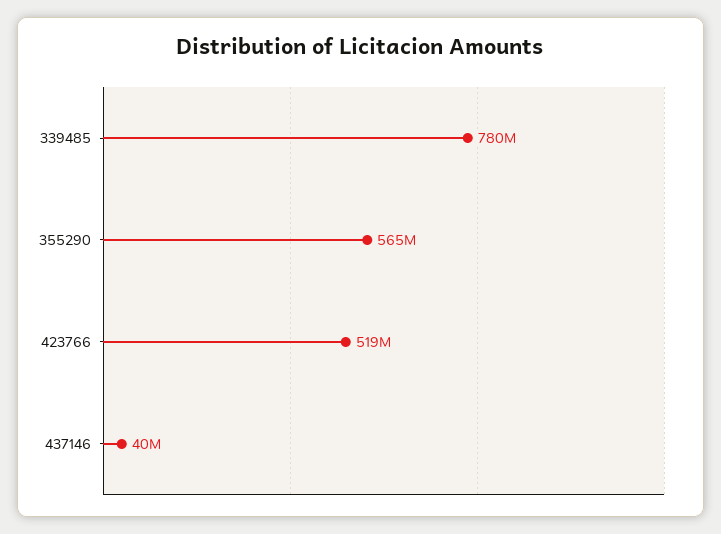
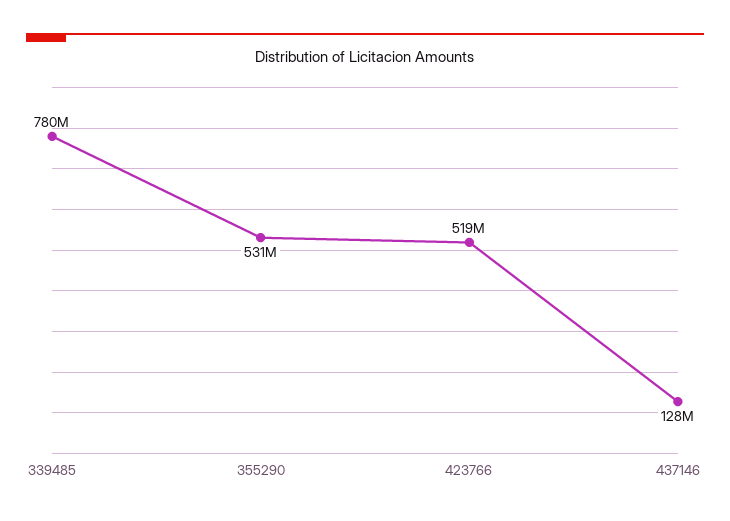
355290: 565000000 -> 531000000
437146: 40000000 -> 128000000

